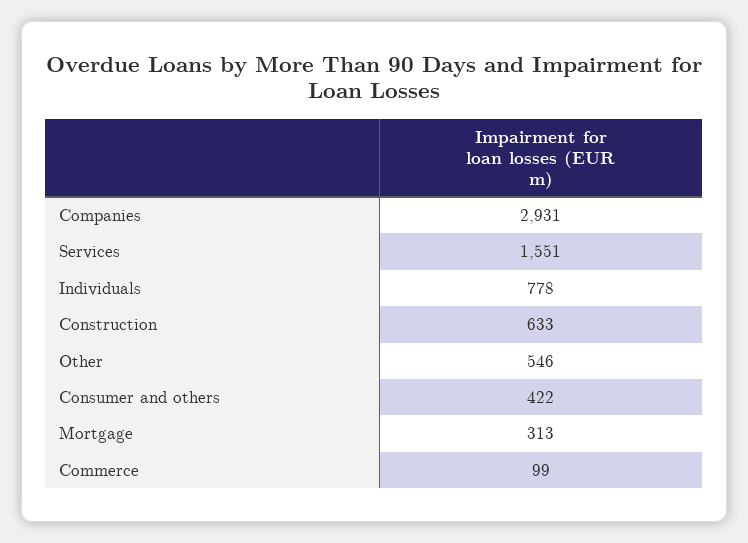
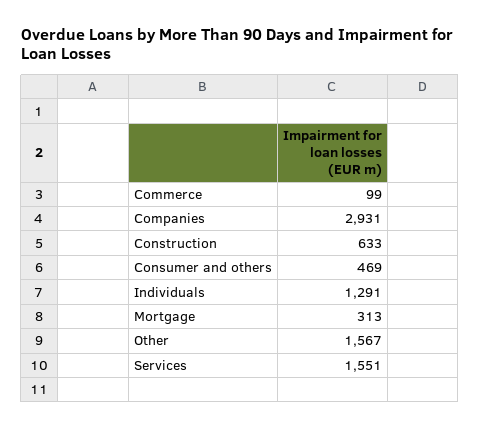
Individuals: 778 -> 1291
Other: 546 -> 1567
Consumer and others: 422 -> 469

